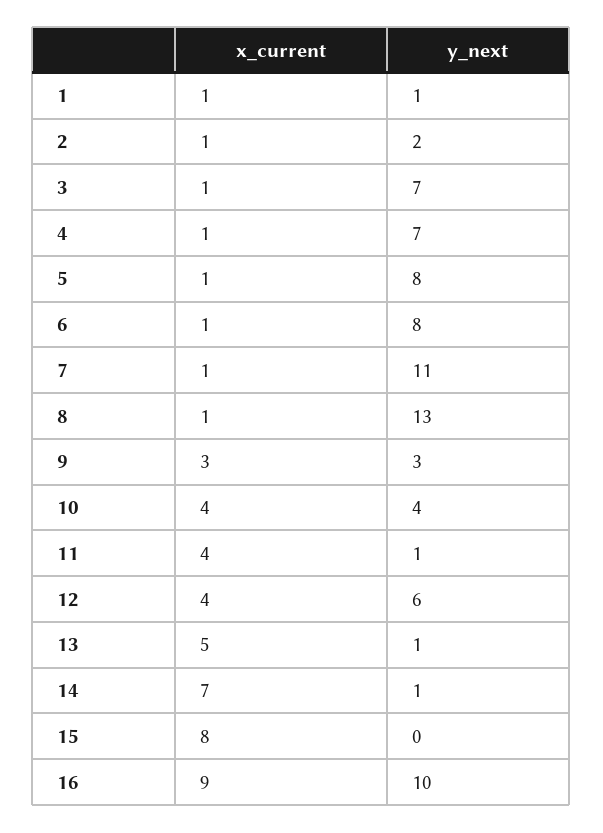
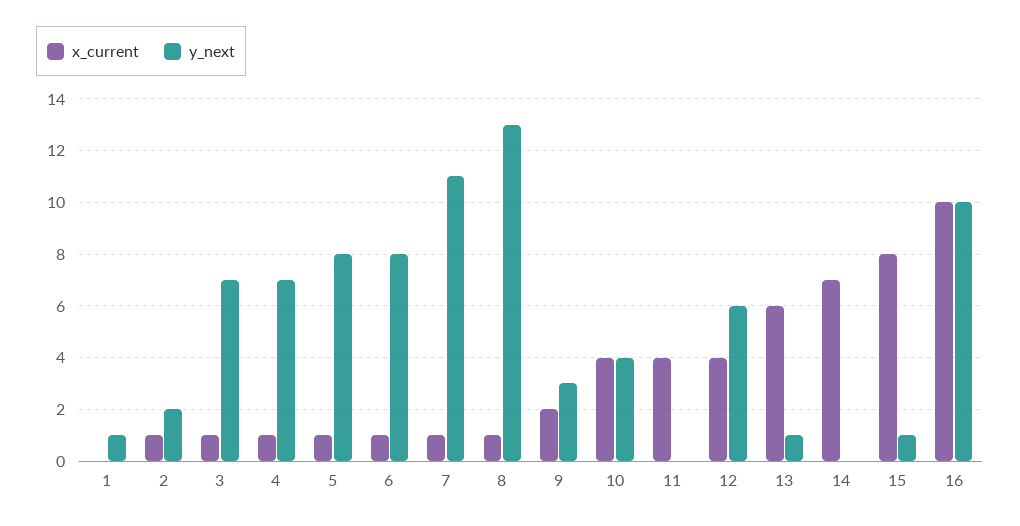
x_current, 1: 1 -> 0
x_current, 9: 3 -> 2
y_next, 11: 1 -> 0
x_current, 13: 5 -> 6
y_next, 14: 1 -> 0
y_next, 15: 0 -> 1
x_current, 16: 9 -> 10

